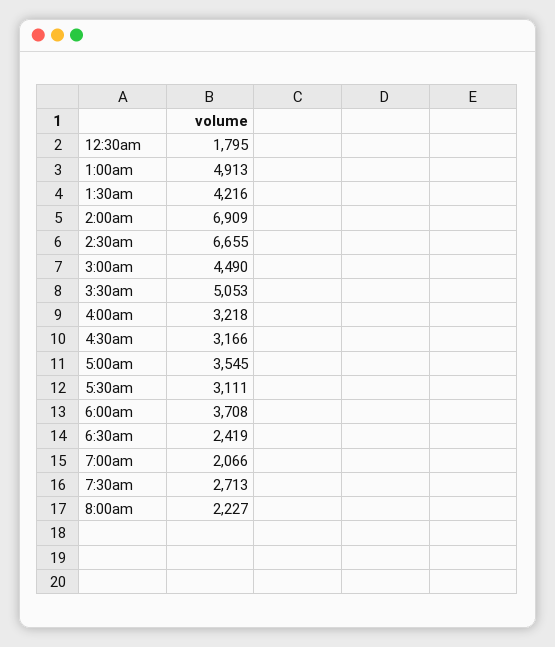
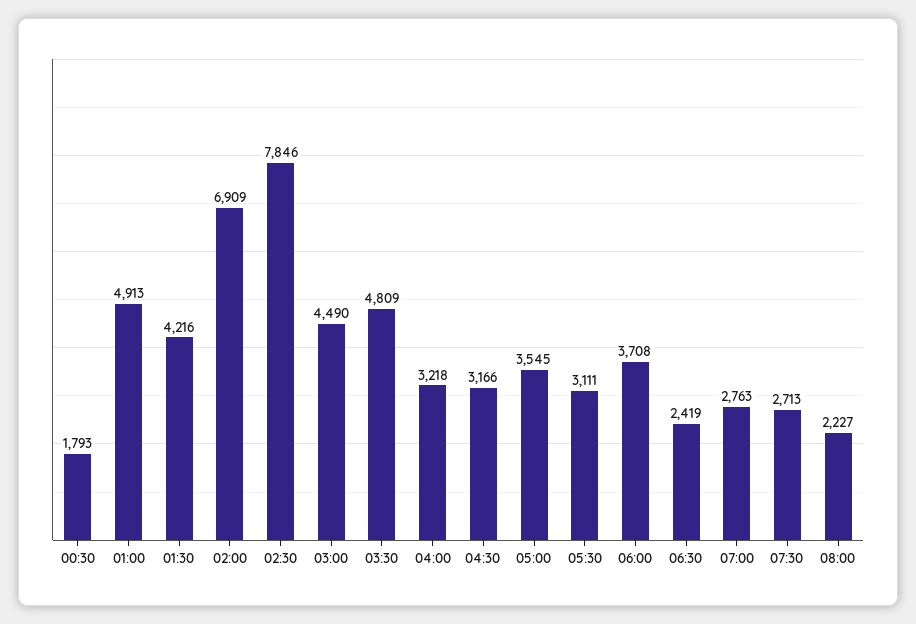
12:30am: 1795 -> 1793
2:30am: 6655 -> 7846
3:30am: 5053 -> 4809
7:00am: 2066 -> 2763

